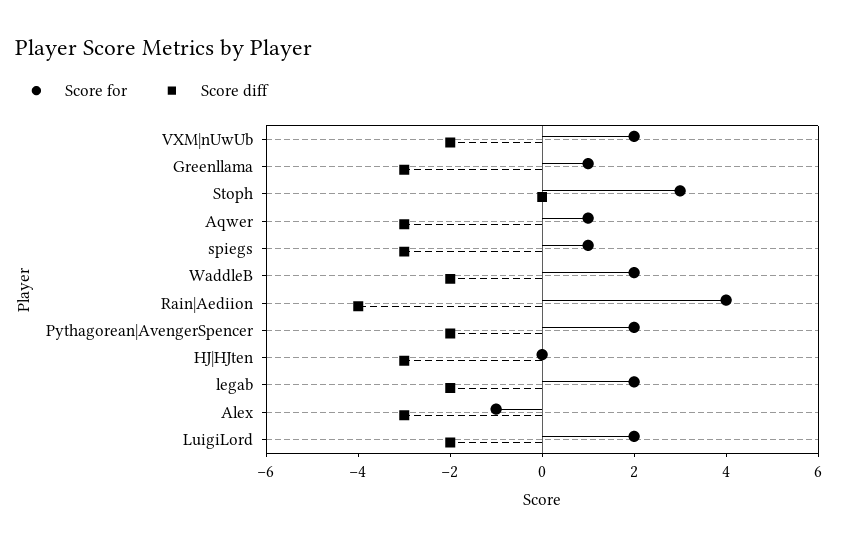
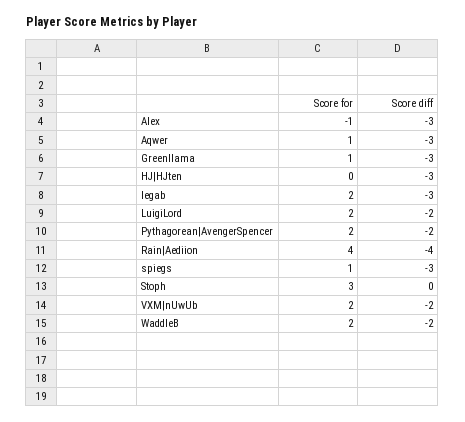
Score diff, legab: -2 -> -3

